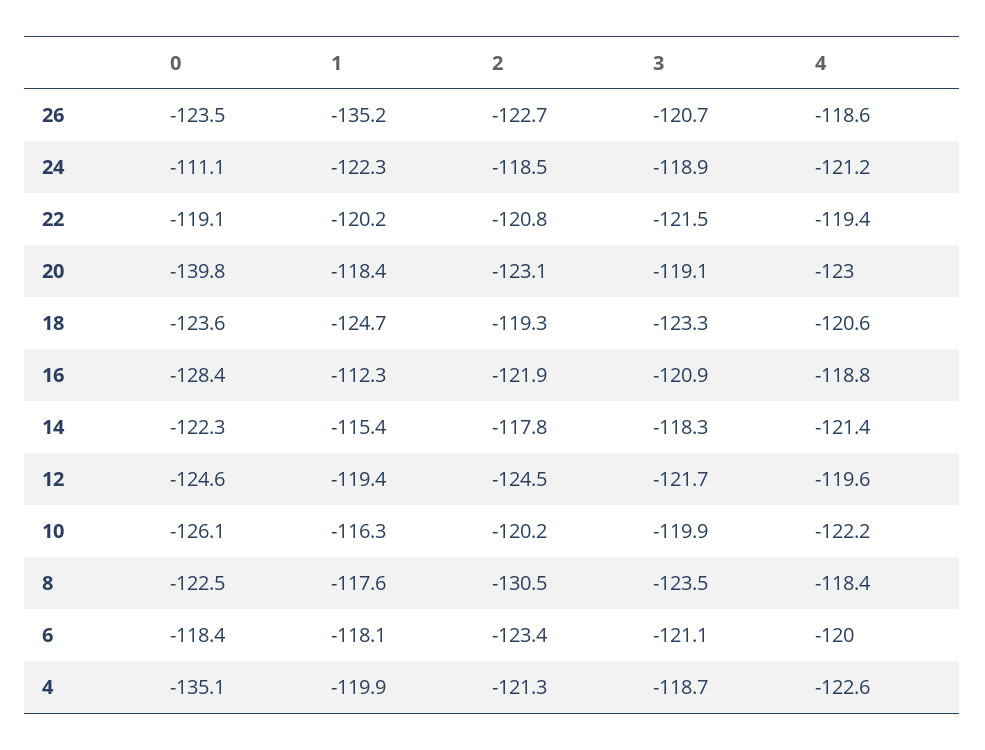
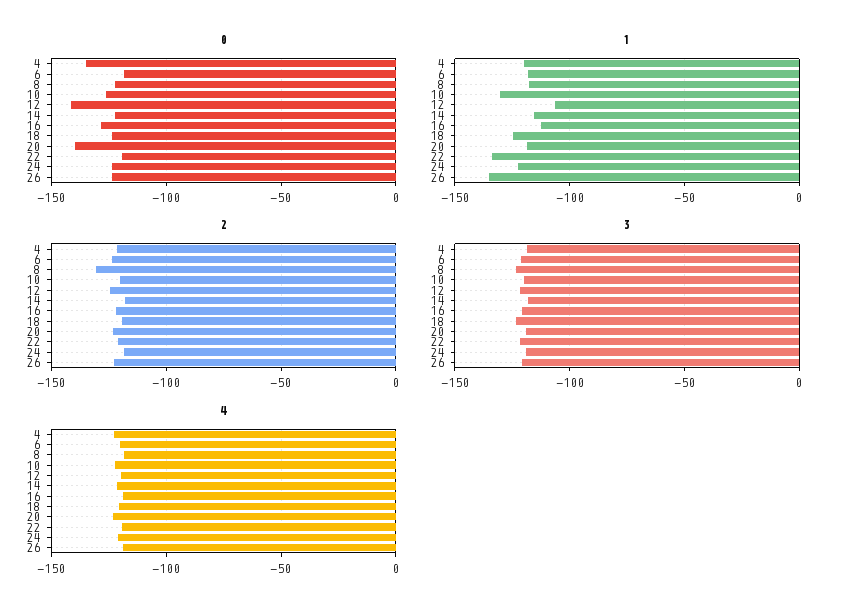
0, 24: -111.1 -> -125
1, 22: -120.2 -> -135
0, 12: -124.6 -> -140
1, 12: -119.4 -> -105
1, 10: -116.3 -> -130

